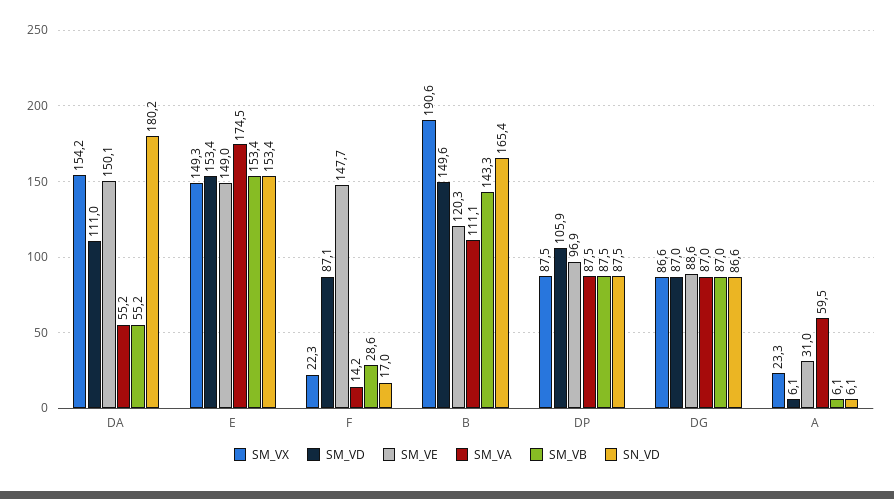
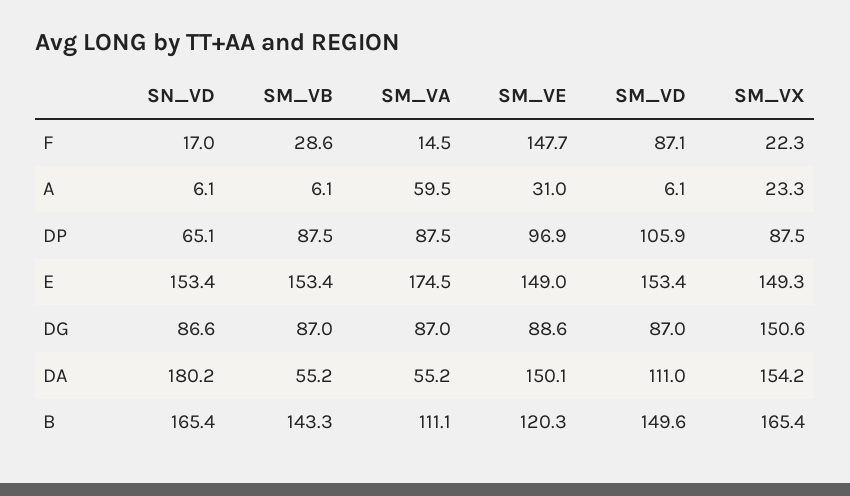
SM_VA, F: 14.2 -> 14.5
SM_VX, B: 190.6 -> 165.4
SN_VD, DP: 87.5 -> 65.1
SM_VX, DG: 86.6 -> 150.6

